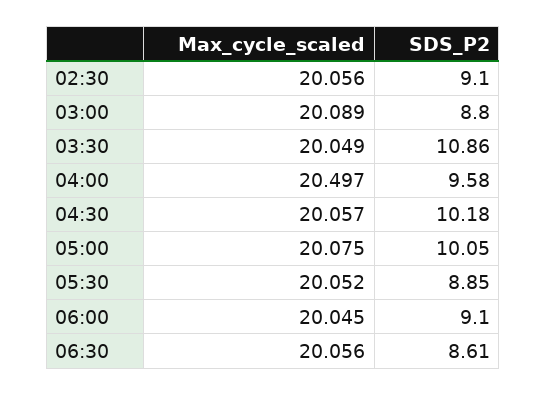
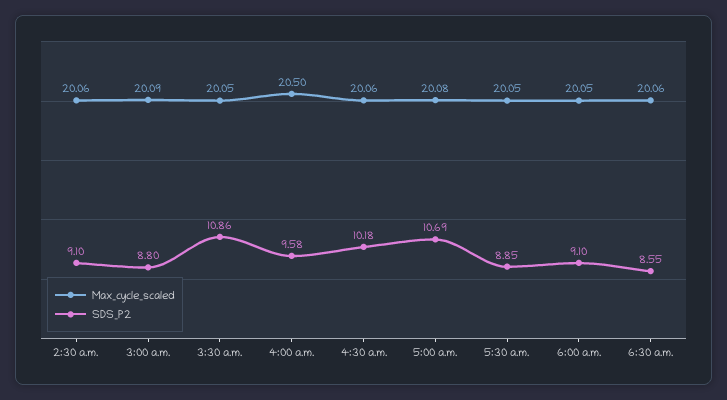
SDS_P2, 05:00: 10.05 -> 10.69
SDS_P2, 06:30: 8.61 -> 8.55

